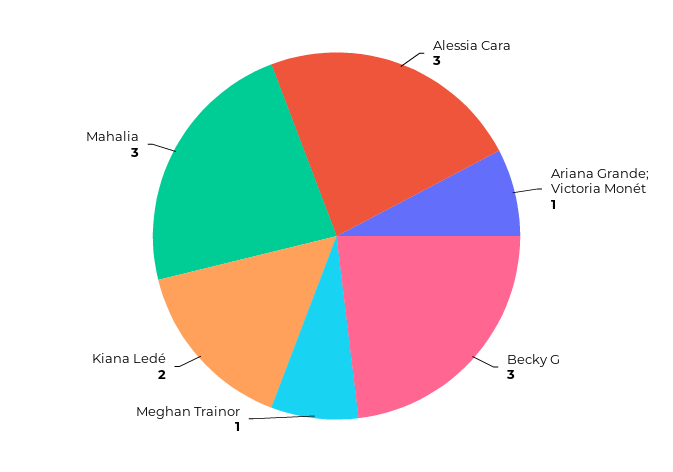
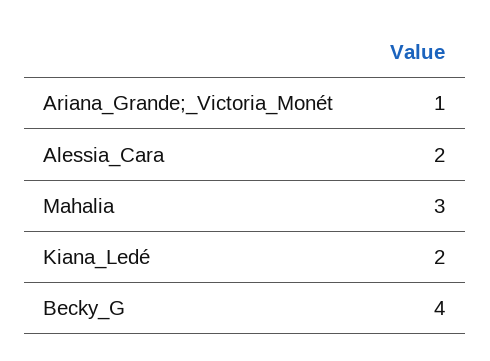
Alessia Cara: 3 -> 2
Becky G: 3 -> 4
Meghan Trainor: 1 -> none

